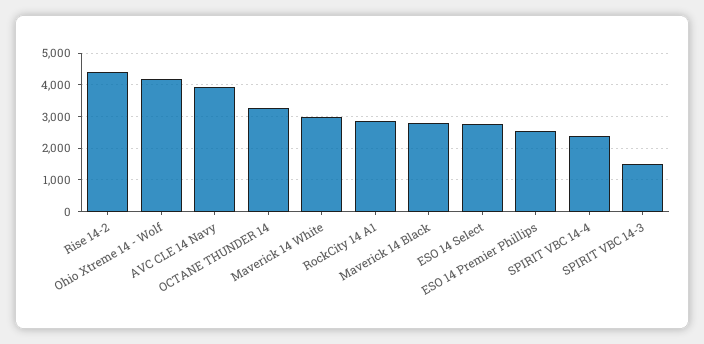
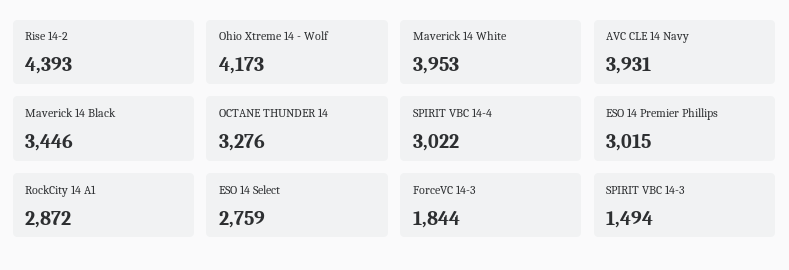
Maverick 14 White: 3000 -> 3953
Maverick 14 Black: 2800 -> 3446
ESO 14 Premier Phillips: 2600 -> 3015
SPIRIT VBC 14-4: 2400 -> 3022
ForceVC 14-3: none -> 1844

